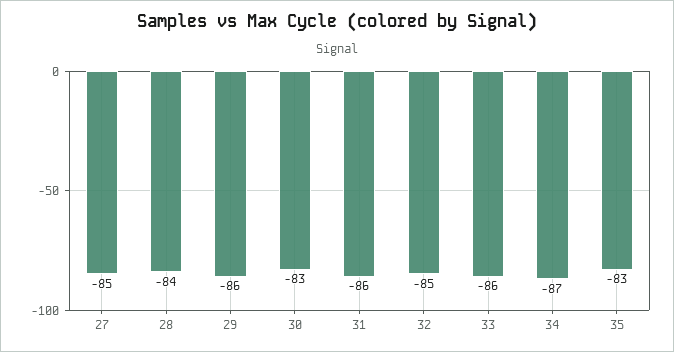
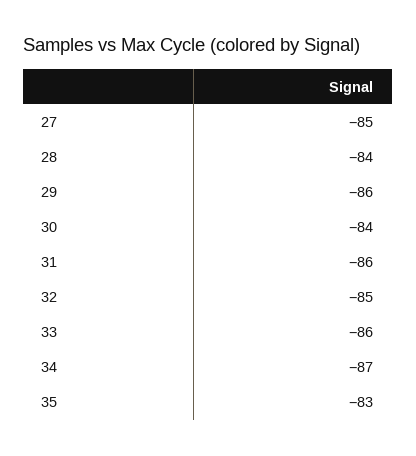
30: -83 -> -84

